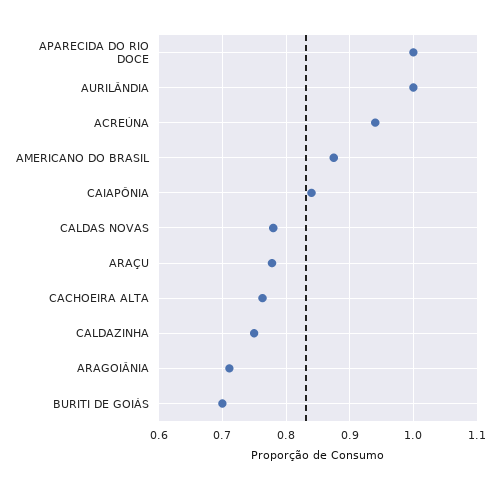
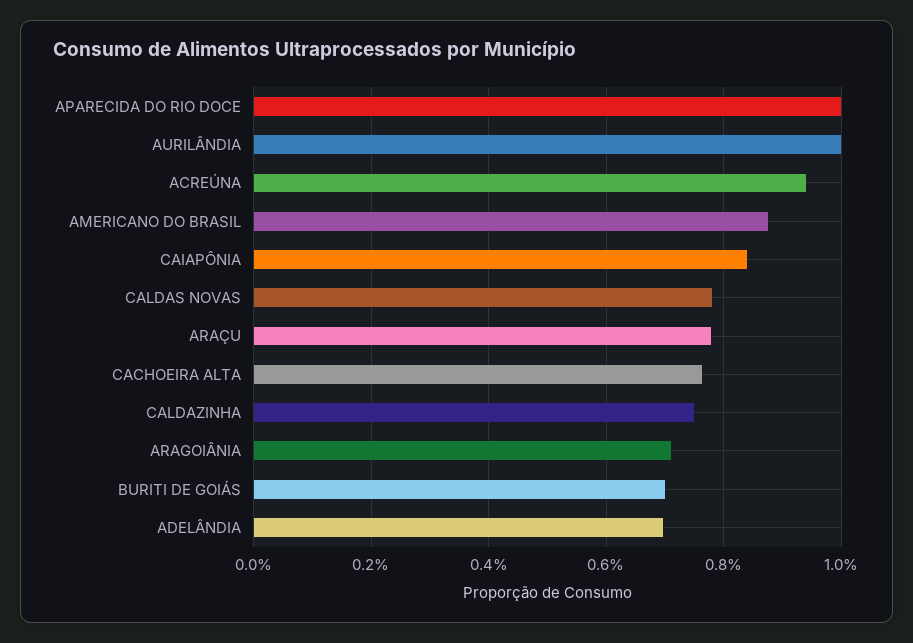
ADELÂNDIA: none -> 0.7

